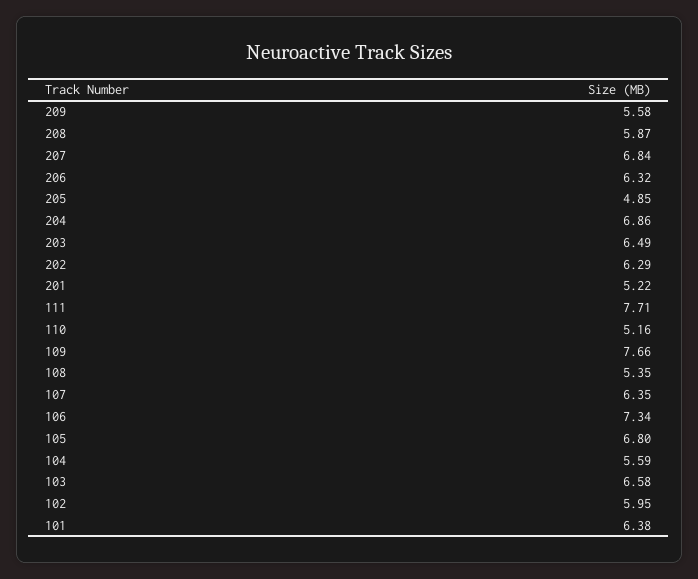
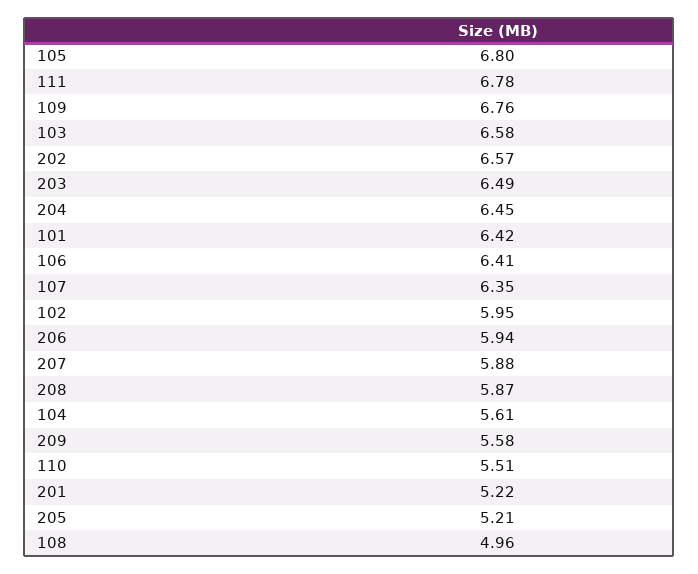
207: 6.84 -> 5.88
206: 6.32 -> 5.94
205: 4.85 -> 5.21
204: 6.86 -> 6.45
202: 6.29 -> 6.57
111: 7.71 -> 6.78
110: 5.16 -> 5.51
109: 7.66 -> 6.76
108: 5.35 -> 4.96
106: 7.34 -> 6.41
104: 5.59 -> 5.61
101: 6.38 -> 6.42

